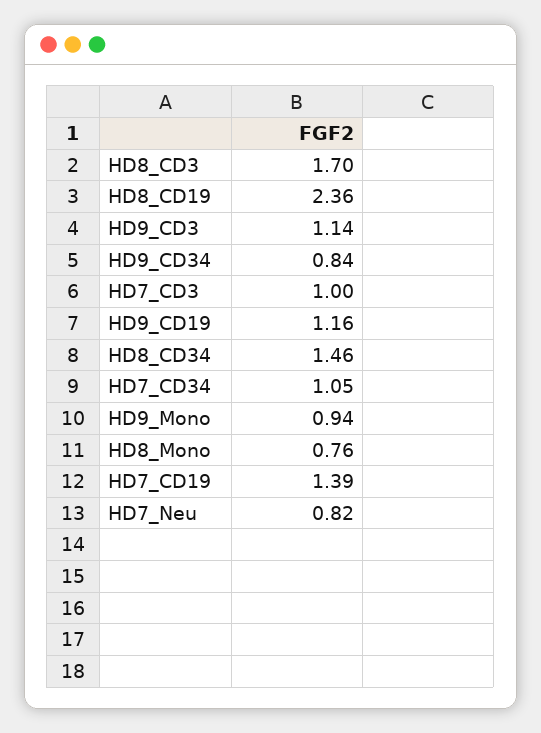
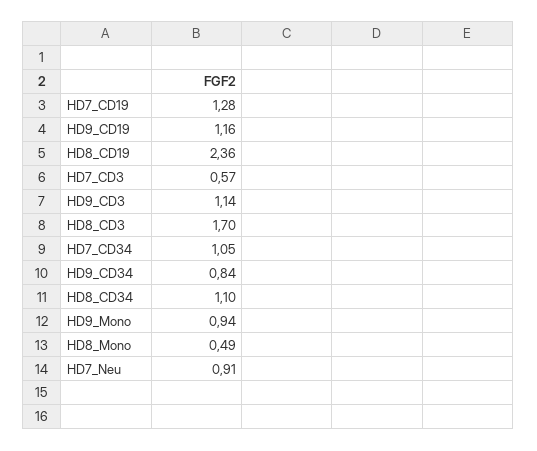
HD7_CD3: 1 -> 0.57
HD8_CD34: 1.46 -> 1.1
HD8_Mono: 0.76 -> 0.49
HD7_CD19: 1.39 -> 1.28
HD7_Neu: 0.82 -> 0.91

